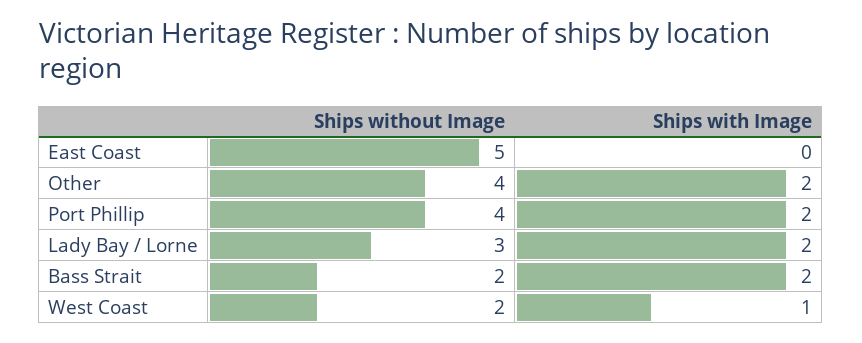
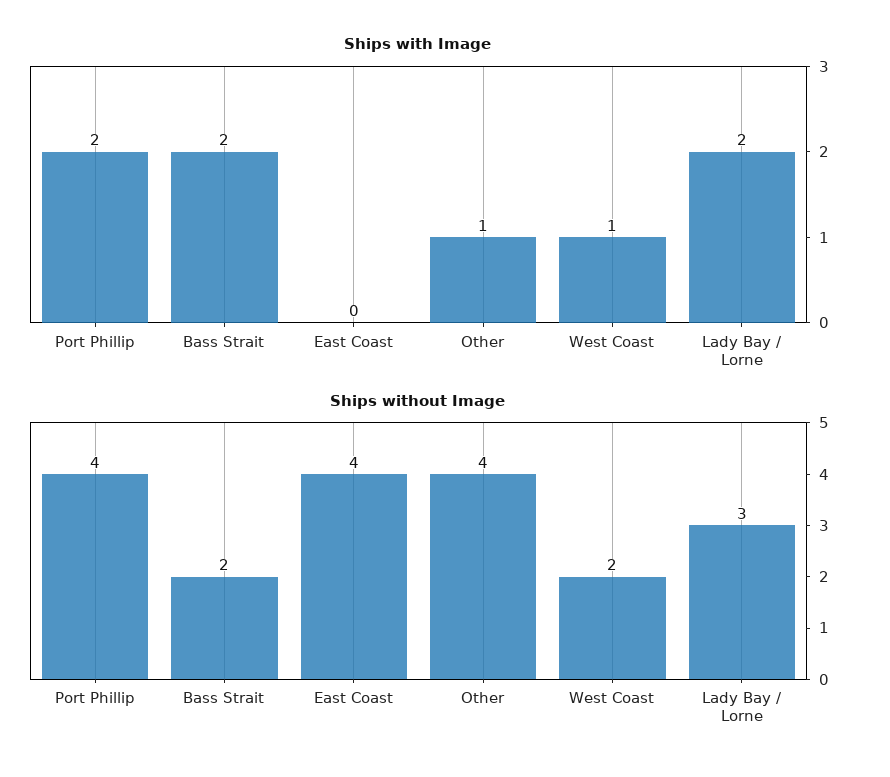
Ships without Image, East Coast: 5 -> 4
Ships with Image, Other: 2 -> 1

